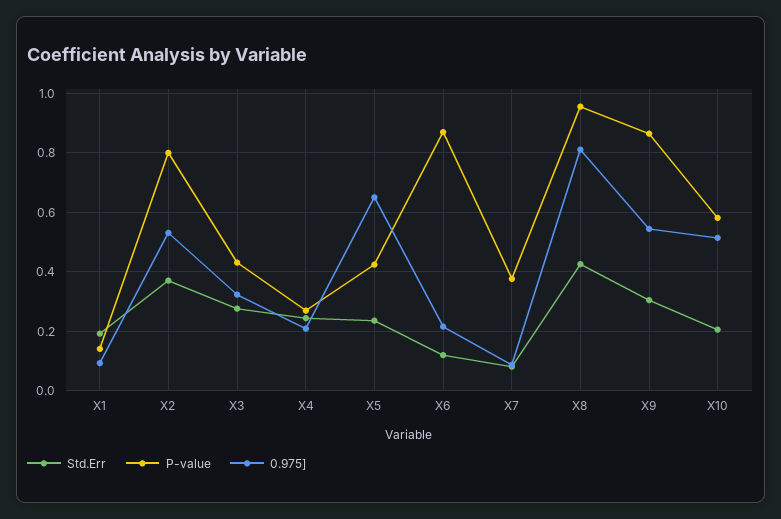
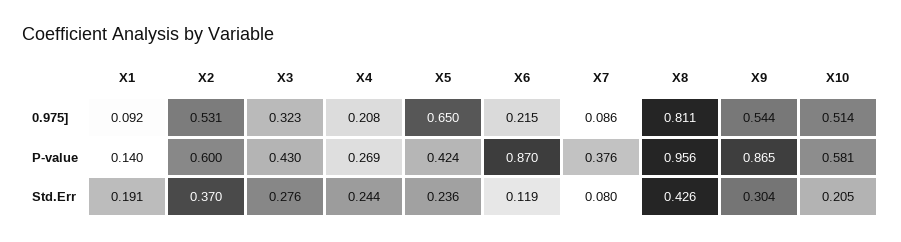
P-value, X2: 0.8 -> 0.6

